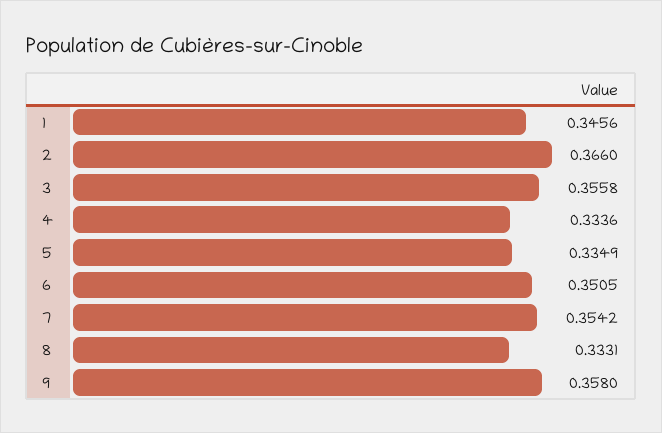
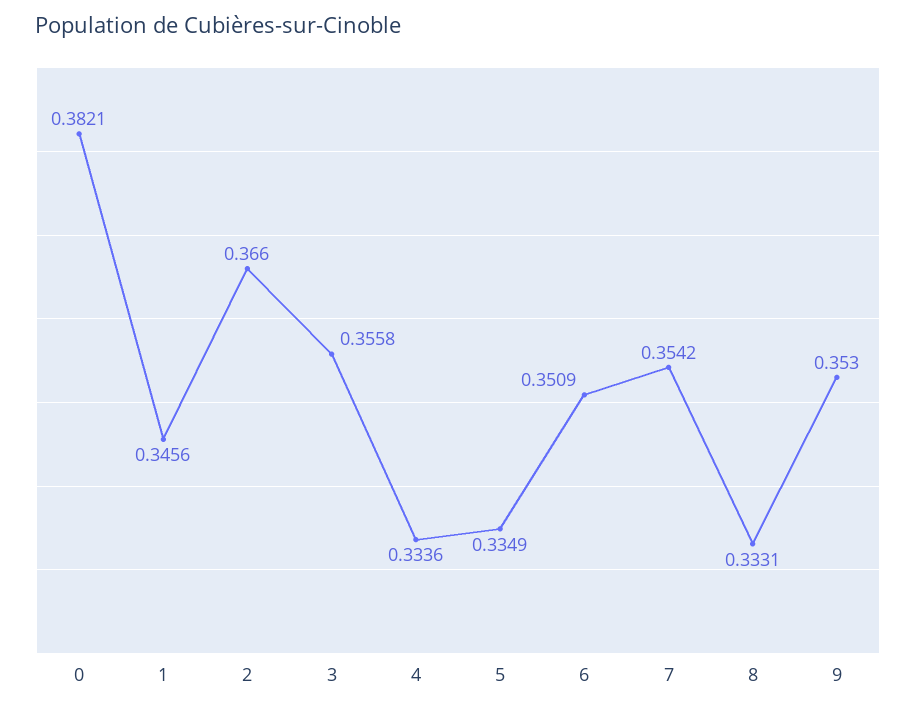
6: 0.3505 -> 0.3509
9: 0.358 -> 0.353
0: none -> 0.3821

